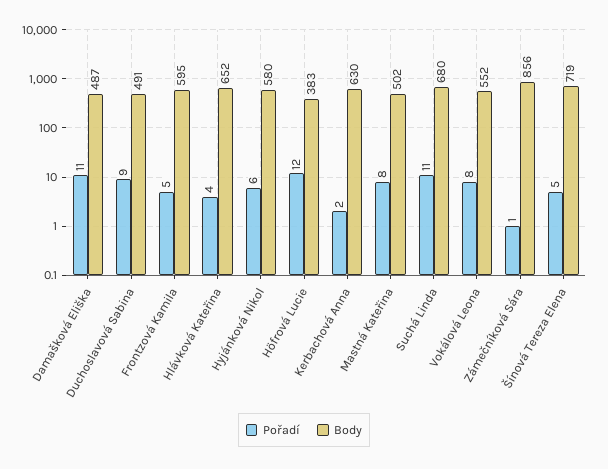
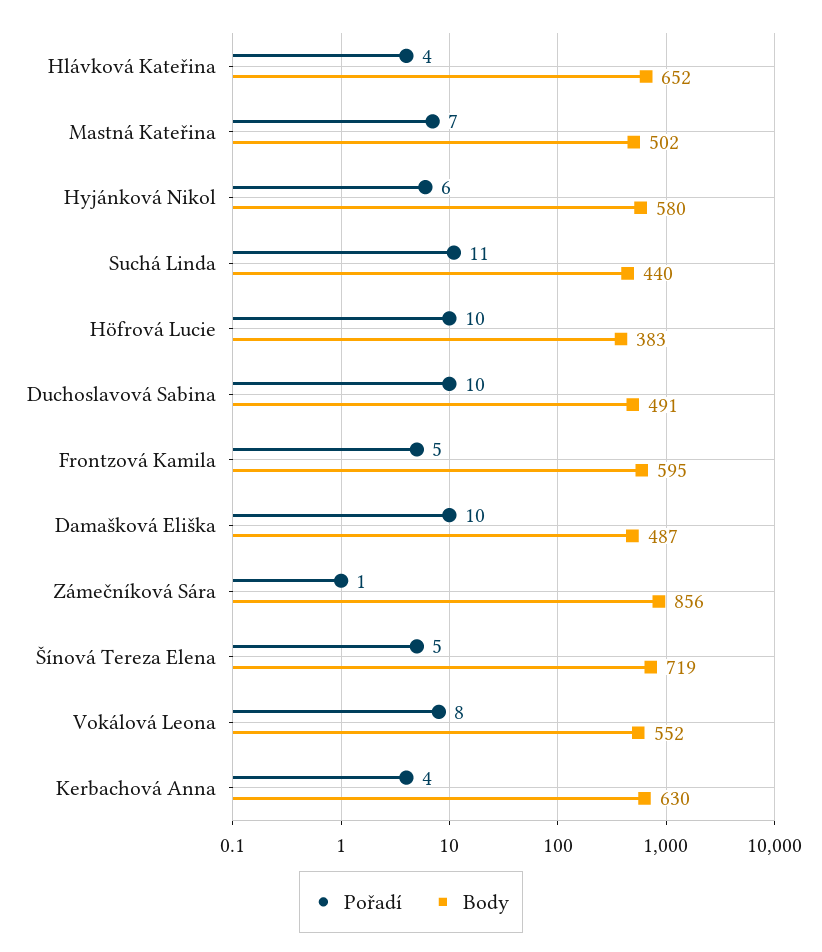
Pořadí, Damašková Eliška: 11 -> 10
Pořadí, Duchoslavová Sabina: 9 -> 10
Pořadí, Höfrová Lucie: 12 -> 10
Pořadí, Kerbachová Anna: 2 -> 4
Pořadí, Mastná Kateřina: 8 -> 7
Body, Suchá Linda: 680 -> 440

